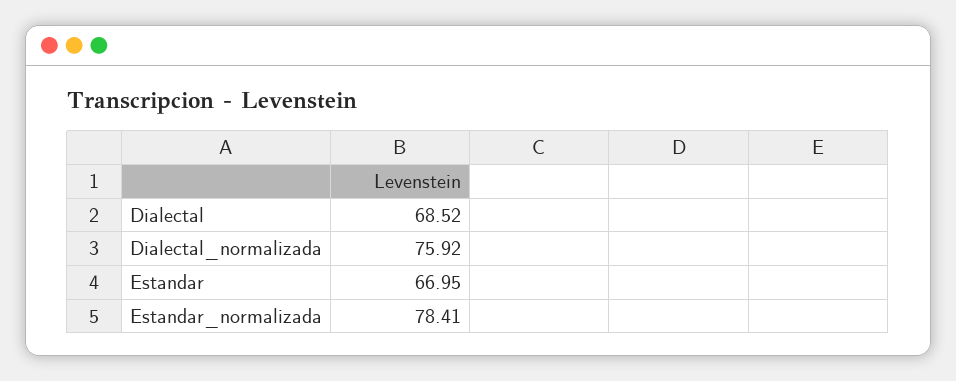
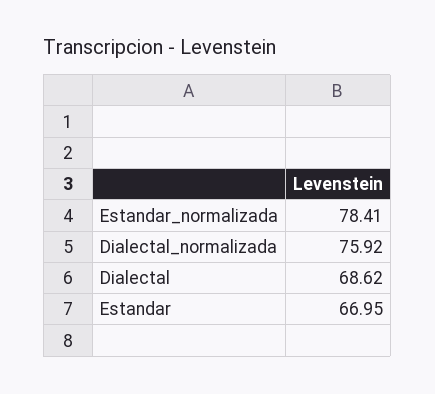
Dialectal: 68.52 -> 68.62

